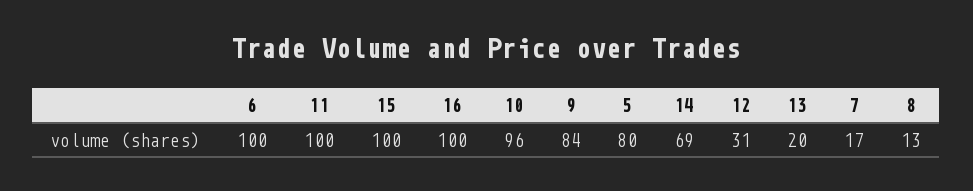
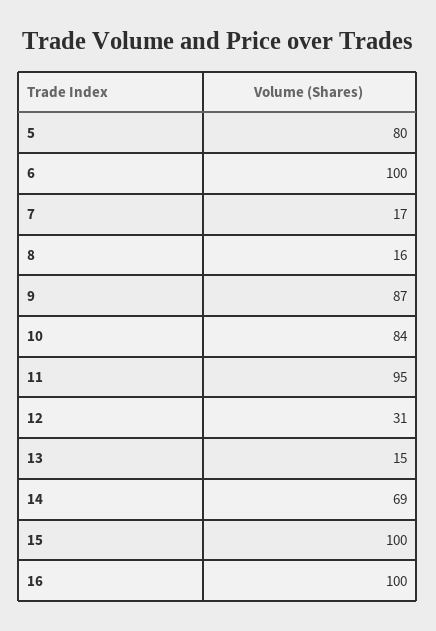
11: 100 -> 95
10: 96 -> 84
9: 84 -> 87
13: 20 -> 15
8: 13 -> 16

